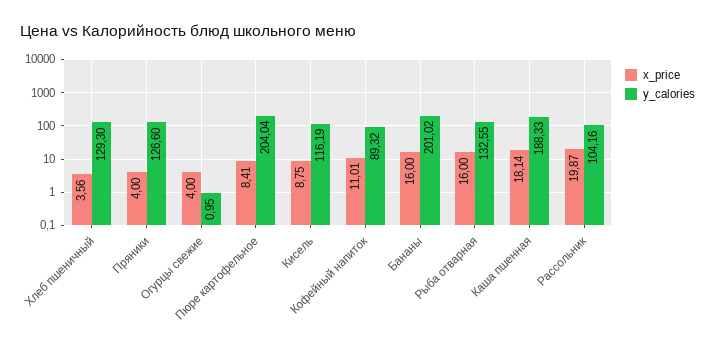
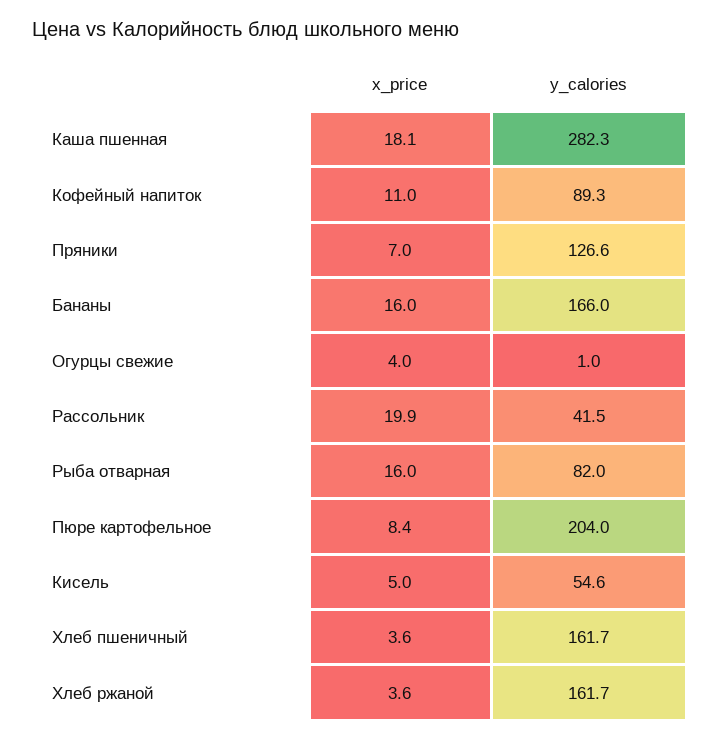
y_calories, Хлеб пшеничный: 129.3 -> 161.7
x_price, Пряники: 4 -> 7
x_price, Кисель: 8.75 -> 5
y_calories, Кисель: 116.19 -> 54.6
y_calories, Бананы: 201.02 -> 166
y_calories, Рыба отварная: 132.55 -> 82
y_calories, Каша пшенная: 188.33 -> 282.3
y_calories, Рассольник: 104.16 -> 41.5
x_price, Хлеб ржаной: none -> 3.6
y_calories, Хлеб ржаной: none -> 161.7

